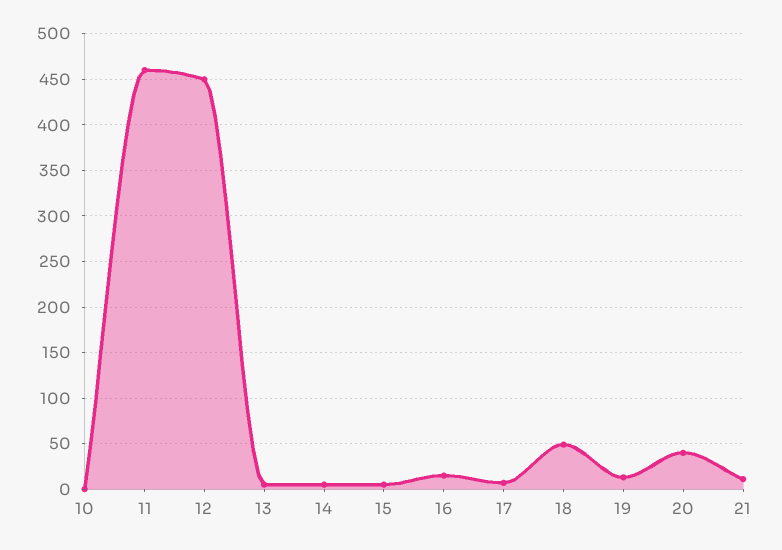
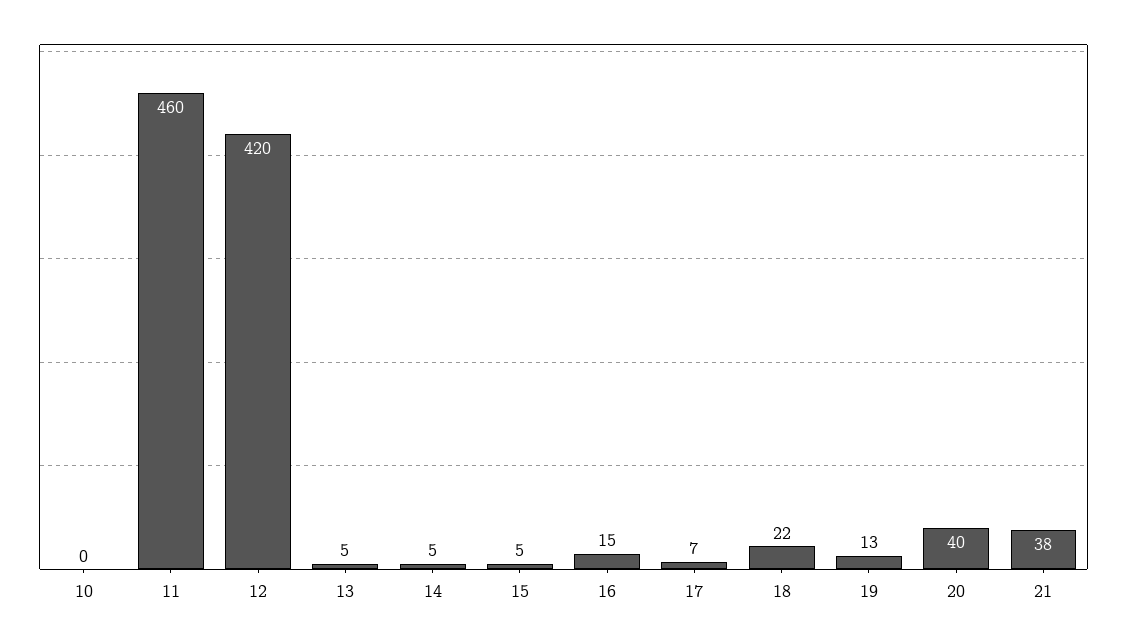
12: 450 -> 420
18: 50 -> 22
21: 10 -> 38

